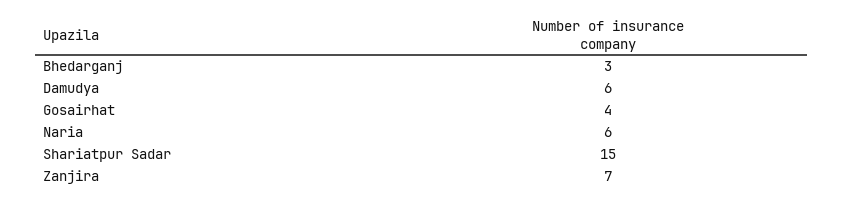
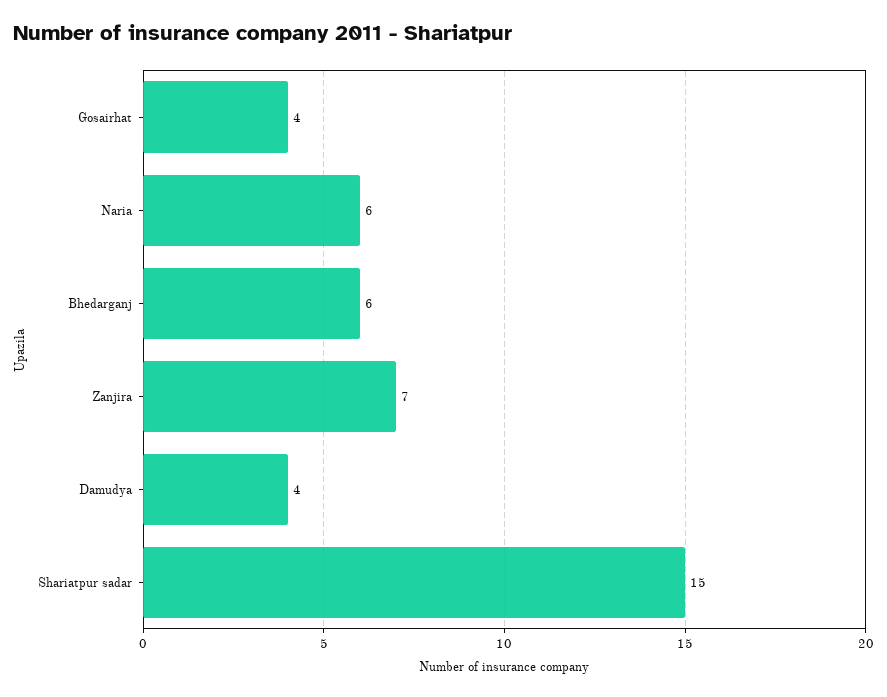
Bhedarganj: 3 -> 6
Damudya: 6 -> 4

